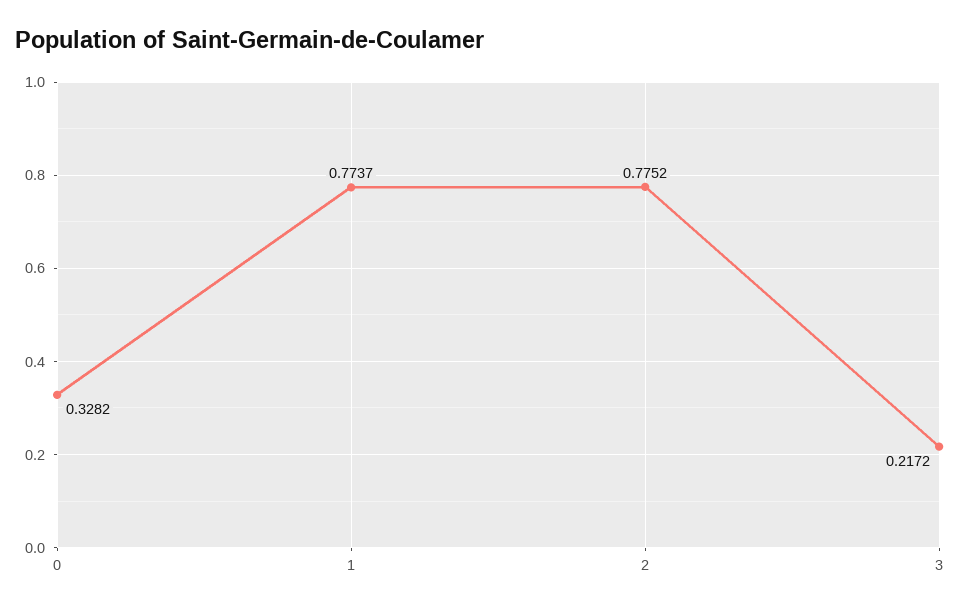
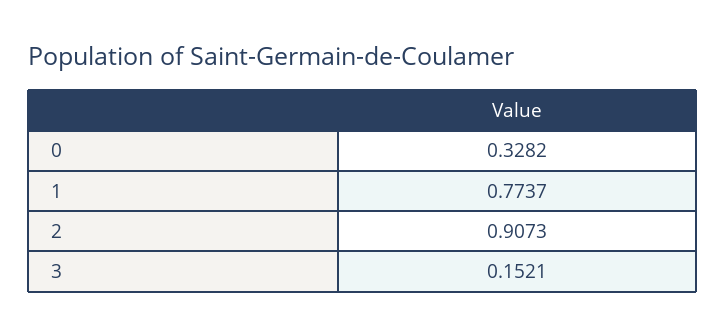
2: 0.7752 -> 0.9073
3: 0.2172 -> 0.1521

